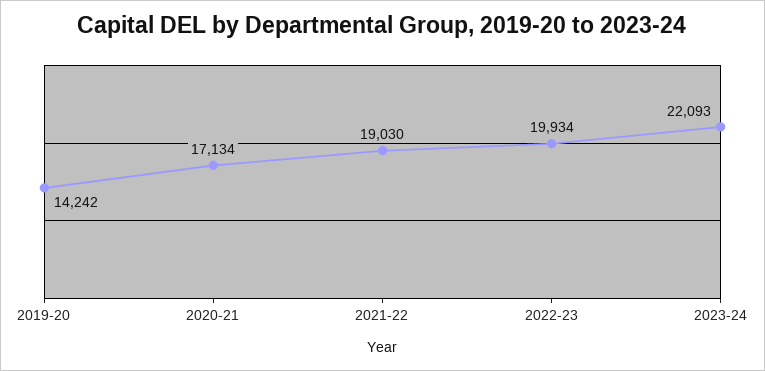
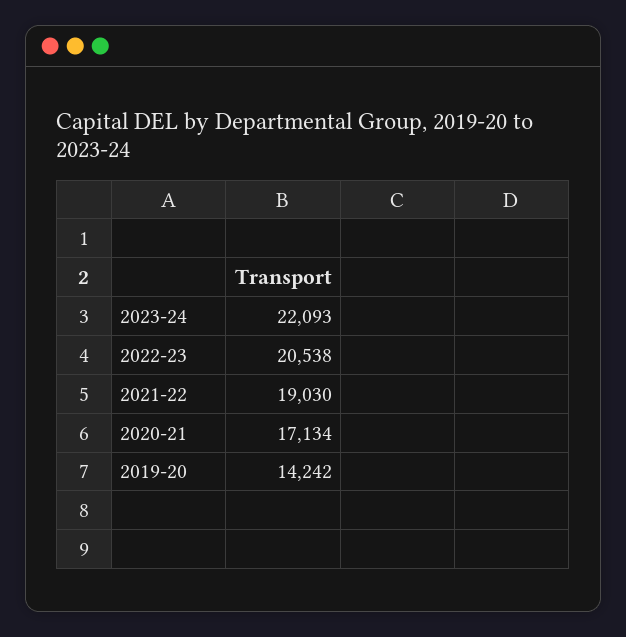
2022-23: 19934 -> 20538

